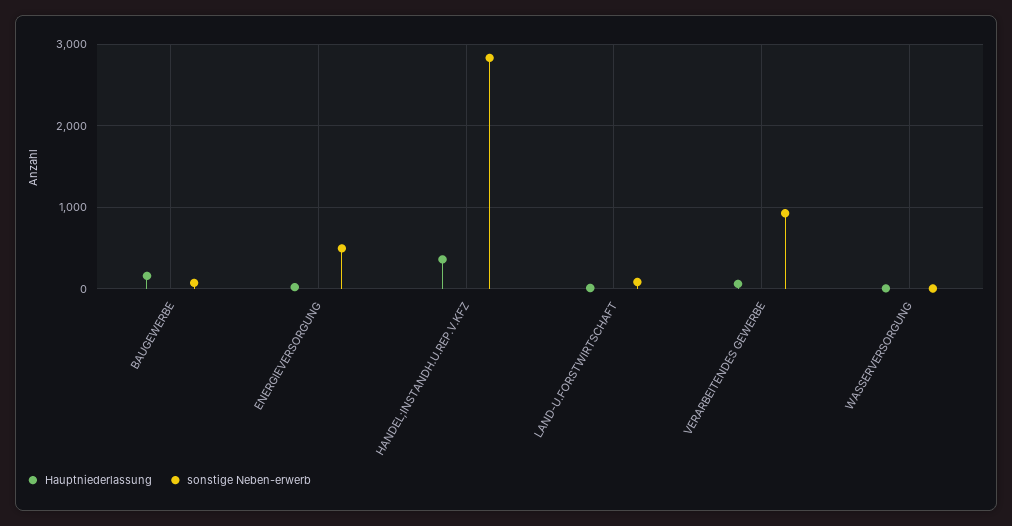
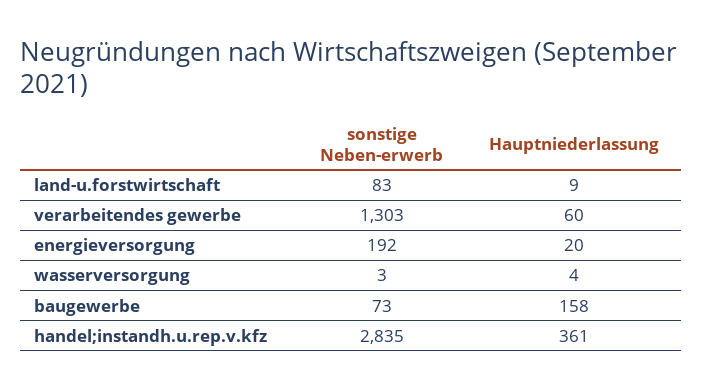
sonstige Neben-erwerb, ENERGIEVERSORGUNG: 500 -> 192
sonstige Neben-erwerb, VERARBEITENDES GEWERBE: 900 -> 1303

